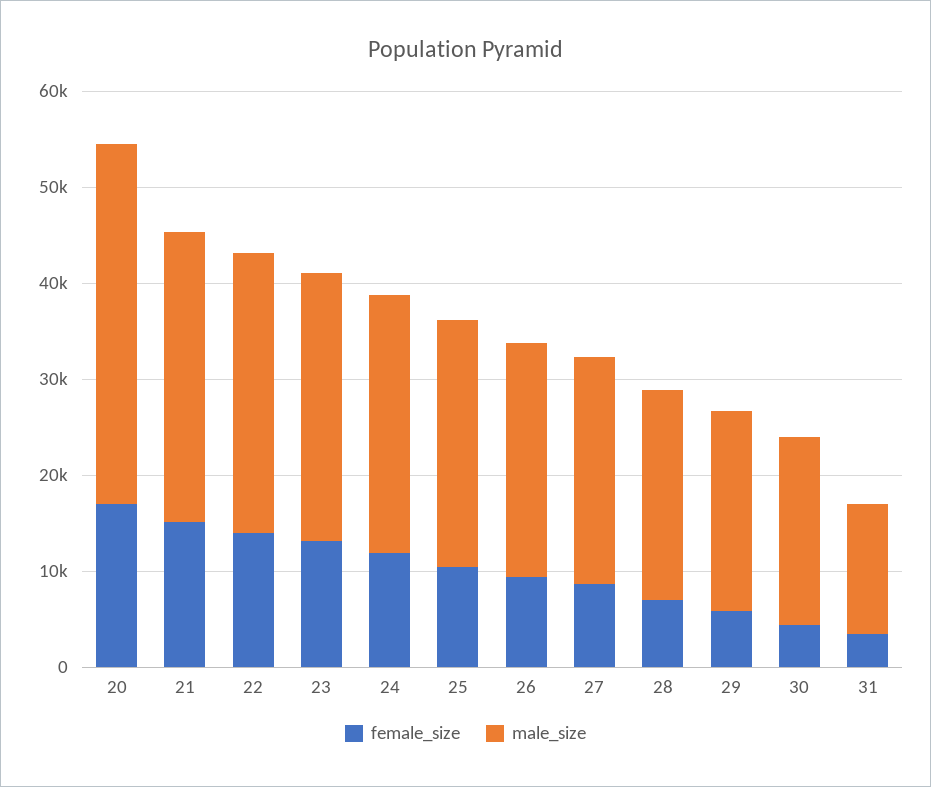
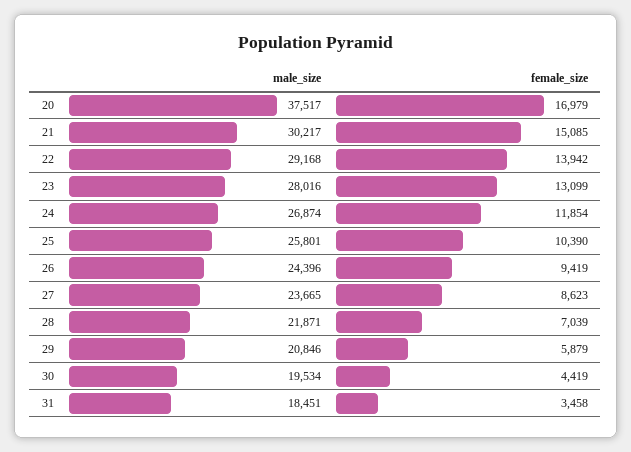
male_size, 31: 14000 -> 18451

